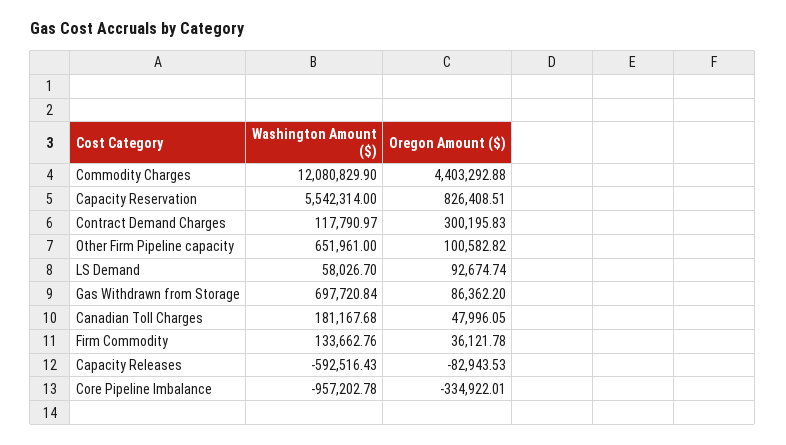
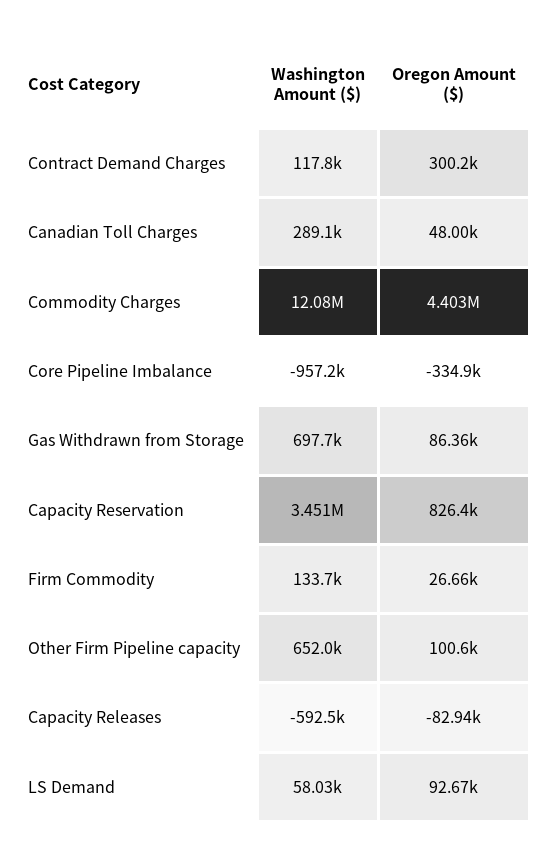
Washington Amount ($), Capacity Reservation: 5542314 -> 3451000
Washington Amount ($), Canadian Toll Charges: 181167.68 -> 289100
Oregon Amount ($), Firm Commodity: 36121.78 -> 26660

